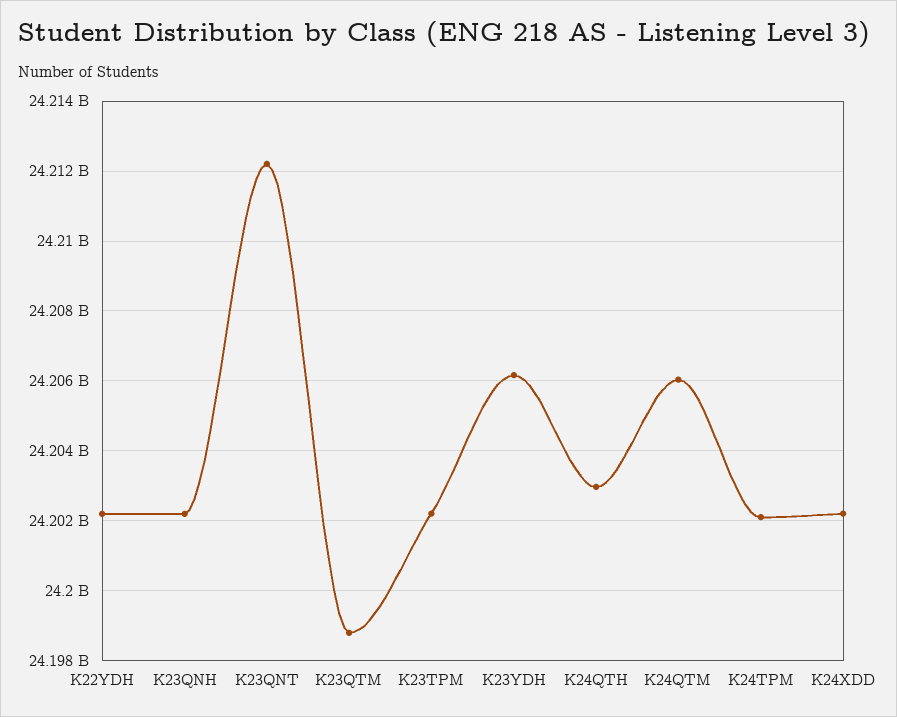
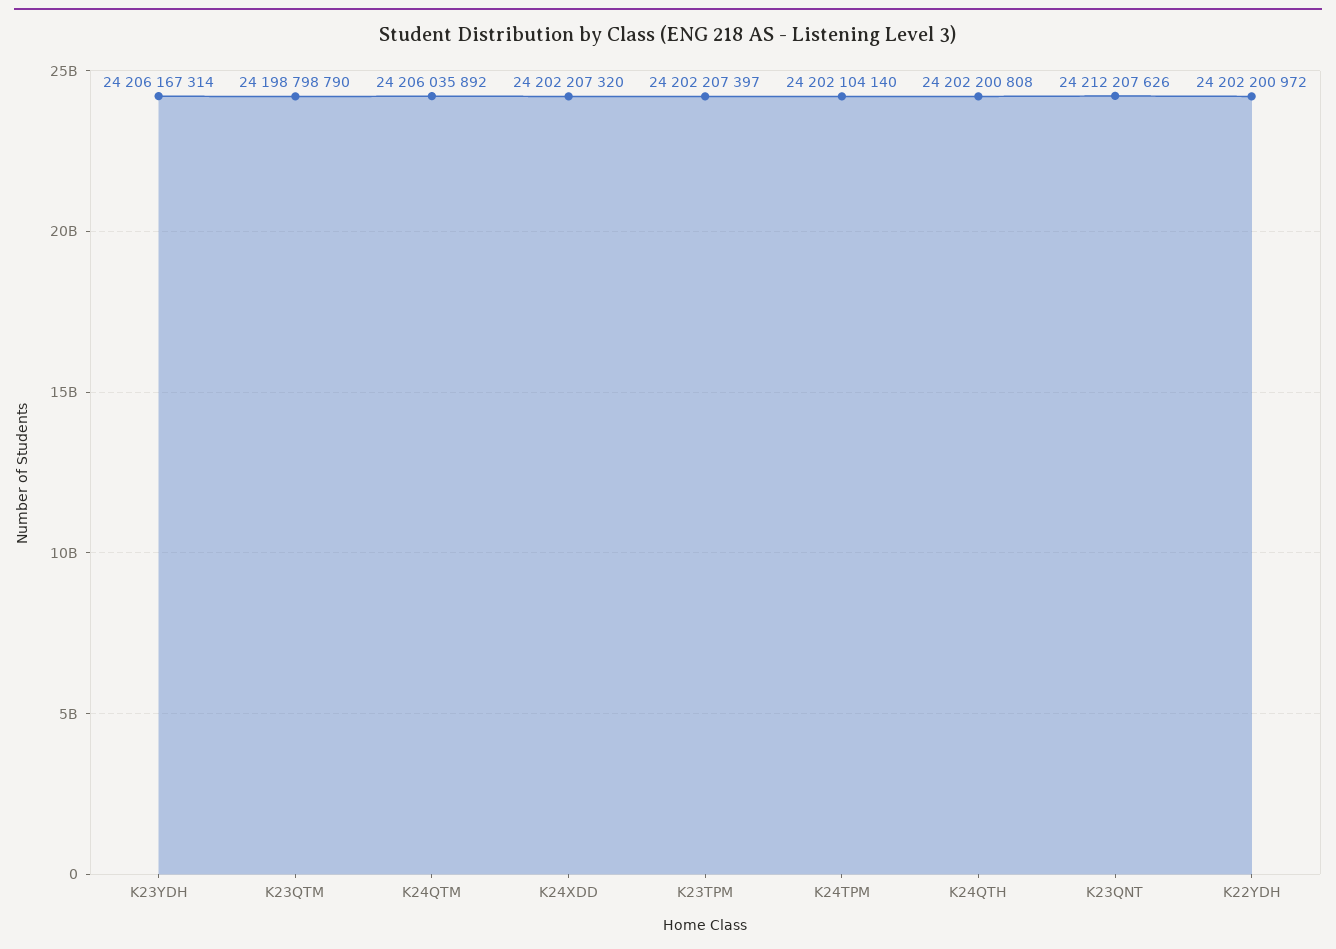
K23QNH: 24202200000 -> none
K24QTH: 24203000000 -> 24202200808

